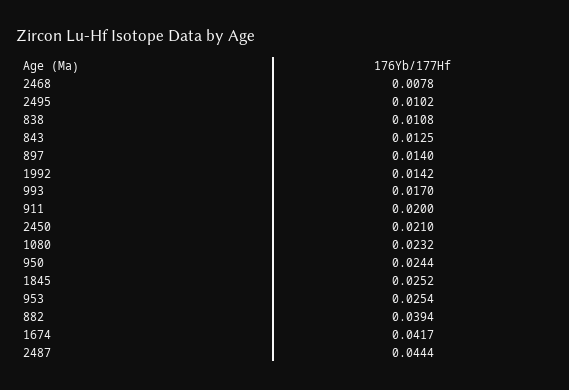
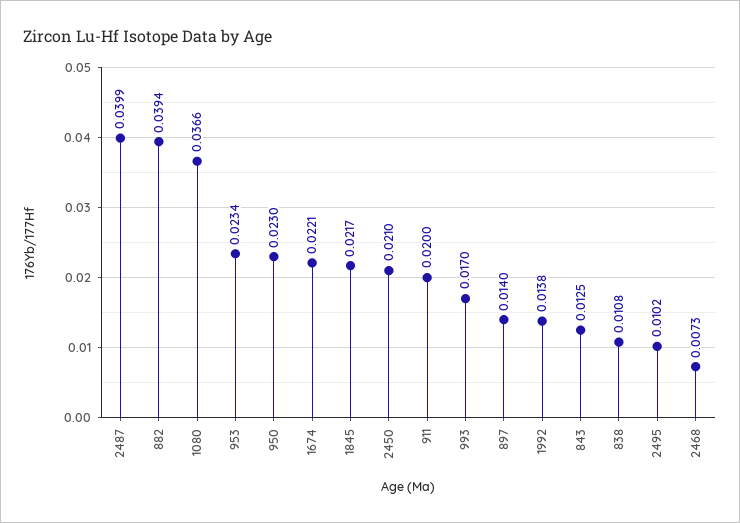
2468: 0.0078 -> 0.0073
1992: 0.0142 -> 0.0138
1080: 0.0232 -> 0.0366
950: 0.0244 -> 0.023
1845: 0.0252 -> 0.0217
953: 0.0254 -> 0.0234
1674: 0.0417 -> 0.0221
2487: 0.0444 -> 0.0399

